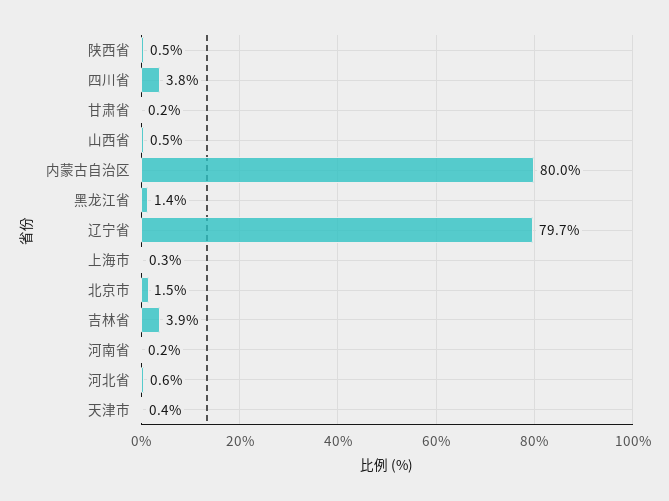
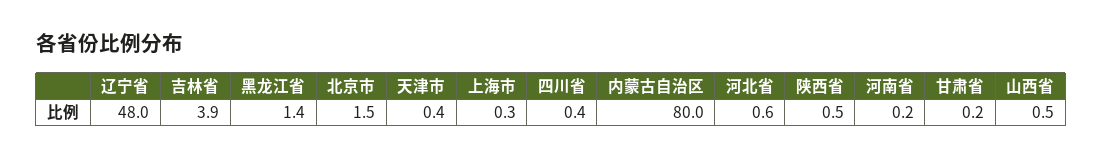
四川省: 3.8 -> 0.4
辽宁省: 79.7 -> 48

